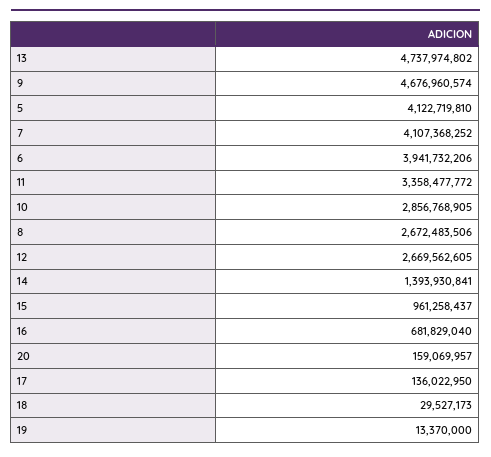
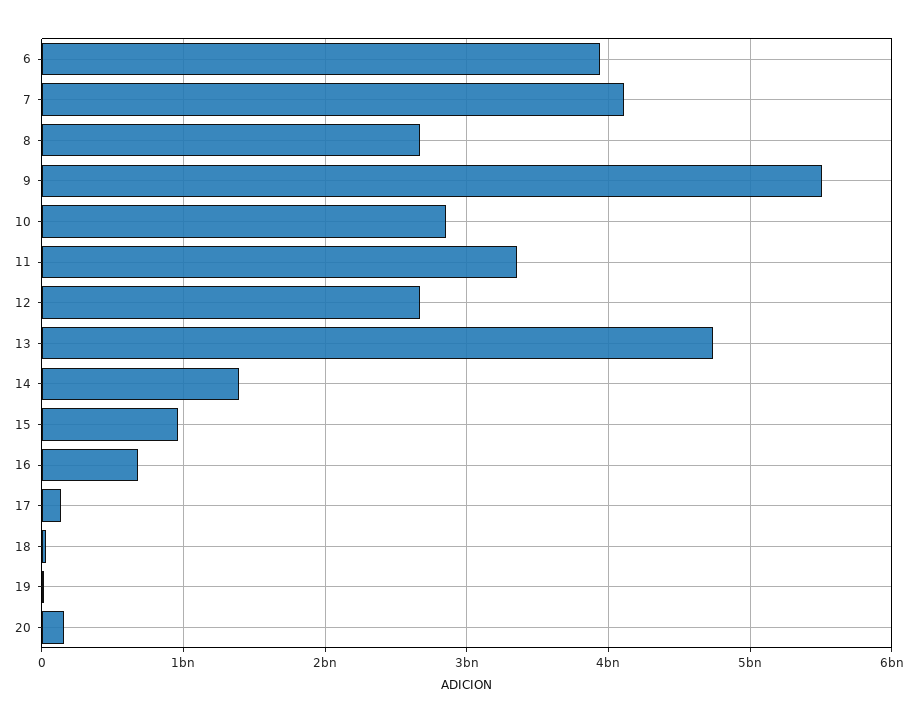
9: 4676960574 -> 5500000000
5: 4122719810 -> none

